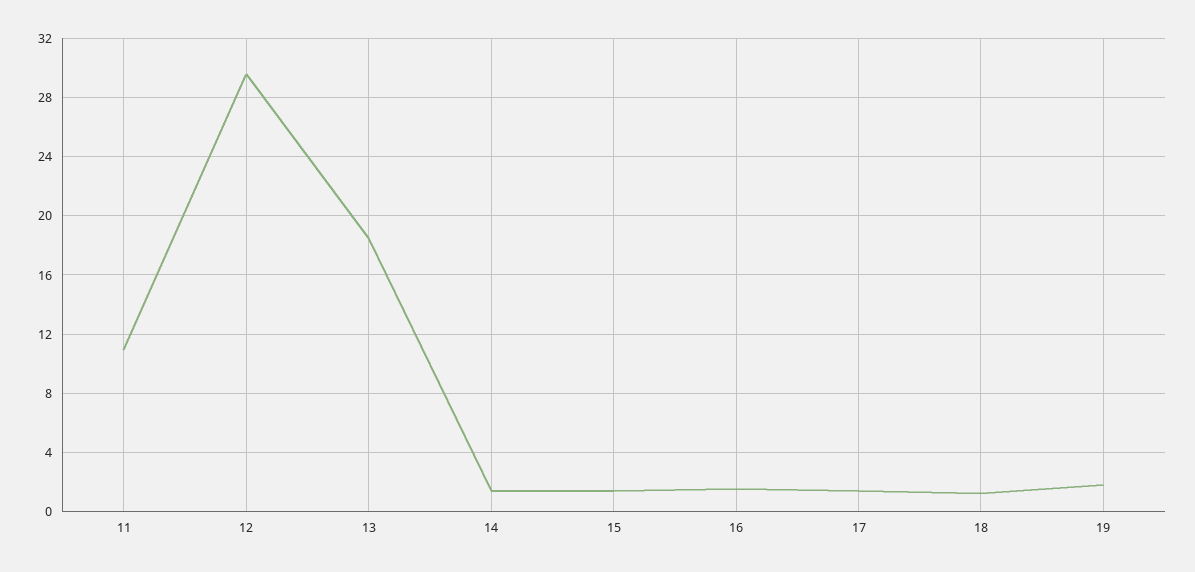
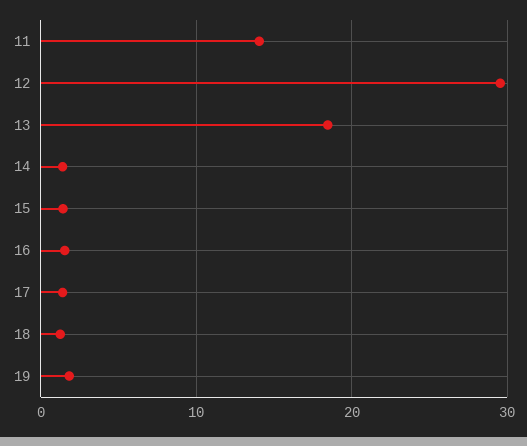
11: 11 -> 14

